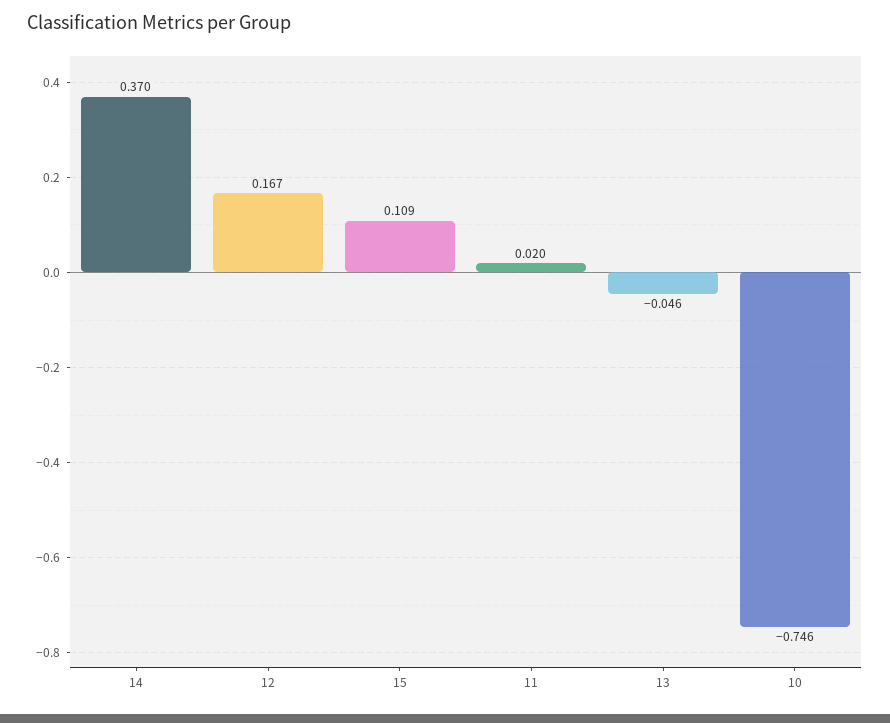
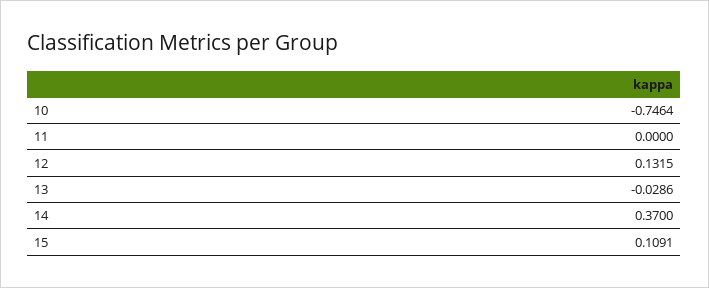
12: 0.167 -> 0.1315
11: 0.02 -> 0
13: -0.046 -> -0.0286

